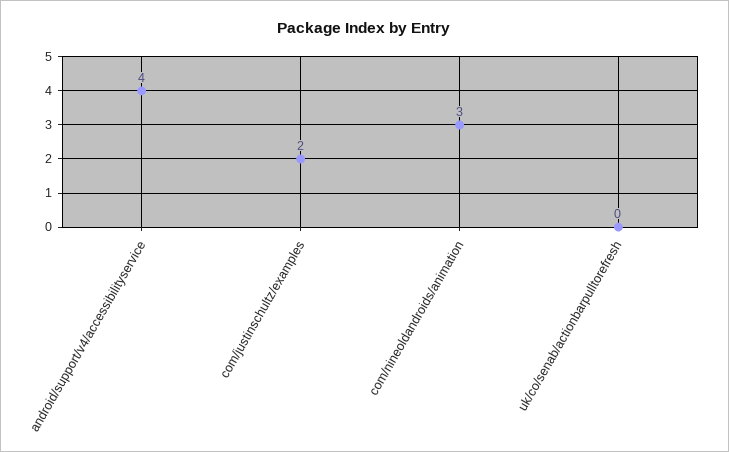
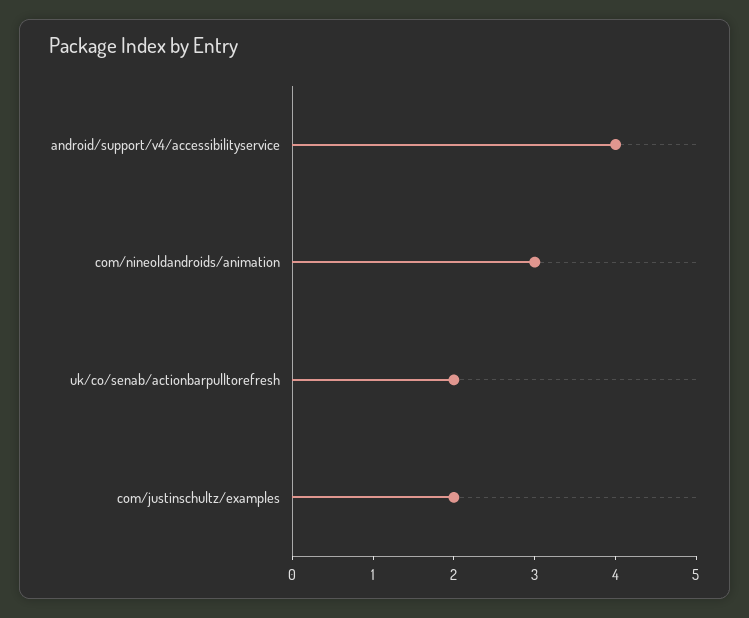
uk/co/senab/actionbarpulltorefresh: 0 -> 2

